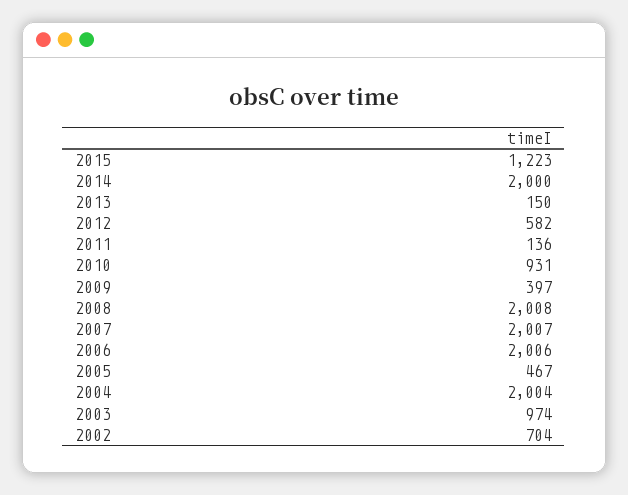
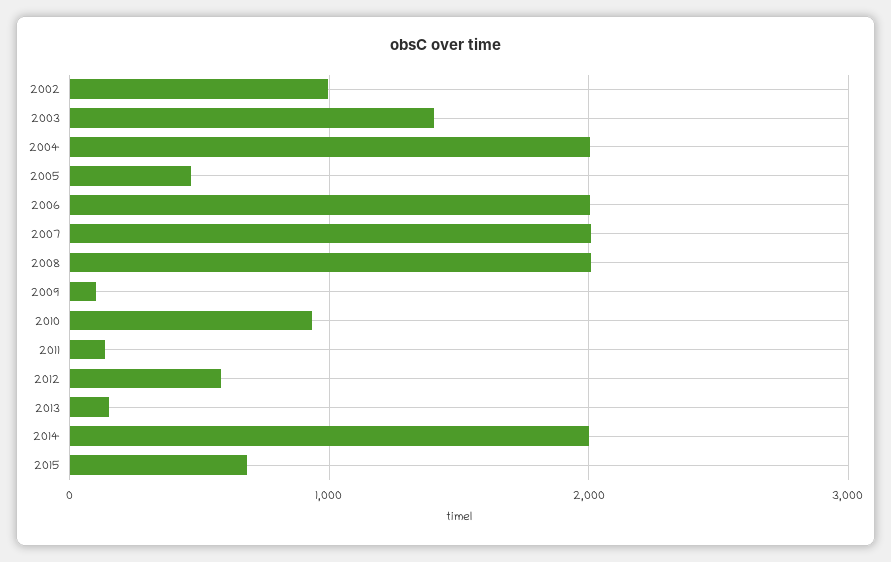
2015: 1223 -> 700
2009: 397 -> 100
2003: 974 -> 1400
2002: 704 -> 1000

